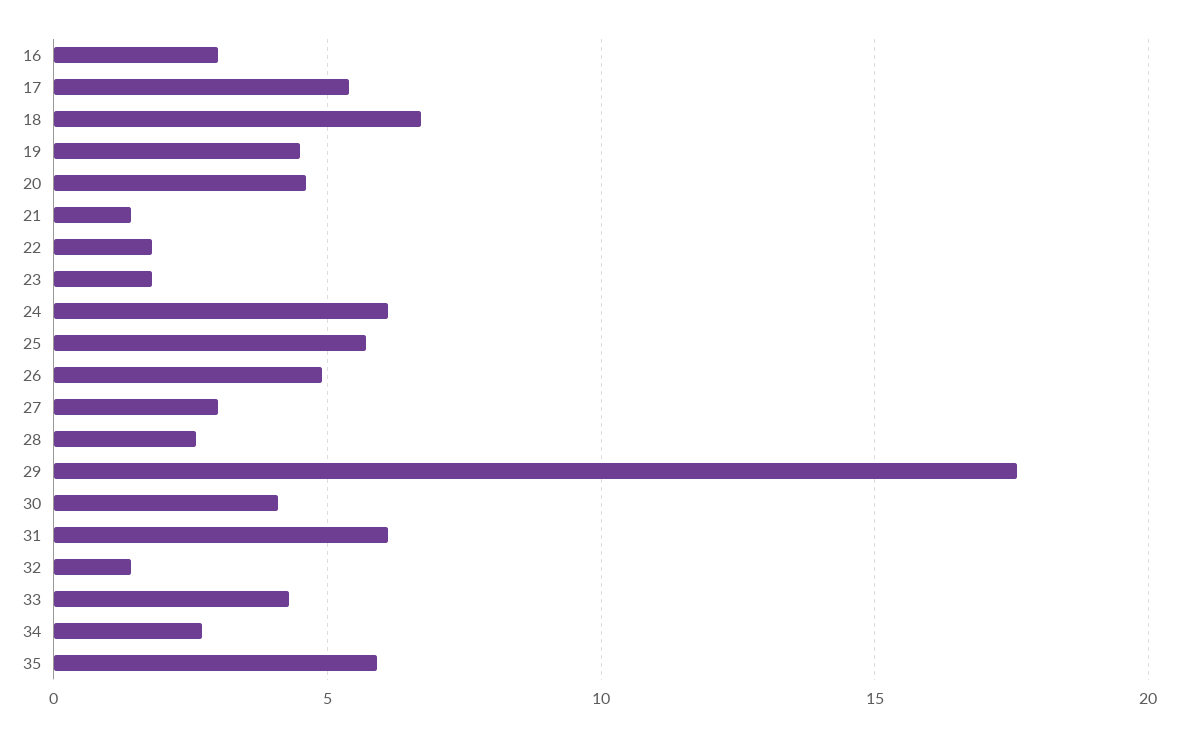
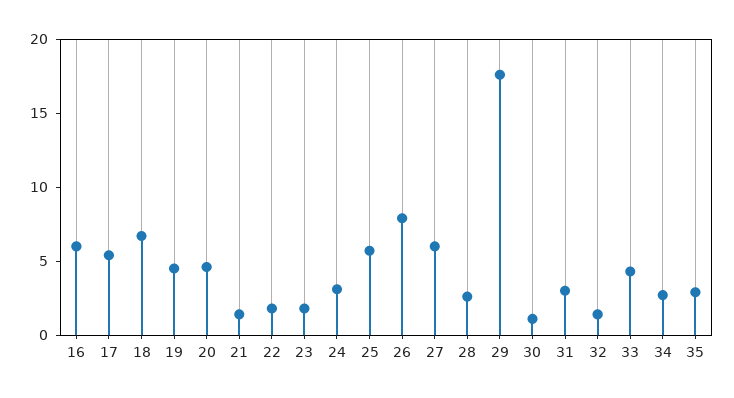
16: 3 -> 6
24: 6 -> 3
26: 5 -> 8
27: 3 -> 6
30: 4 -> 1
31: 6 -> 3
35: 6 -> 3

